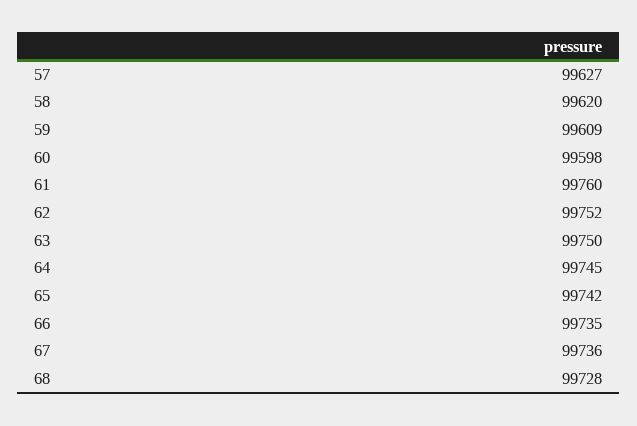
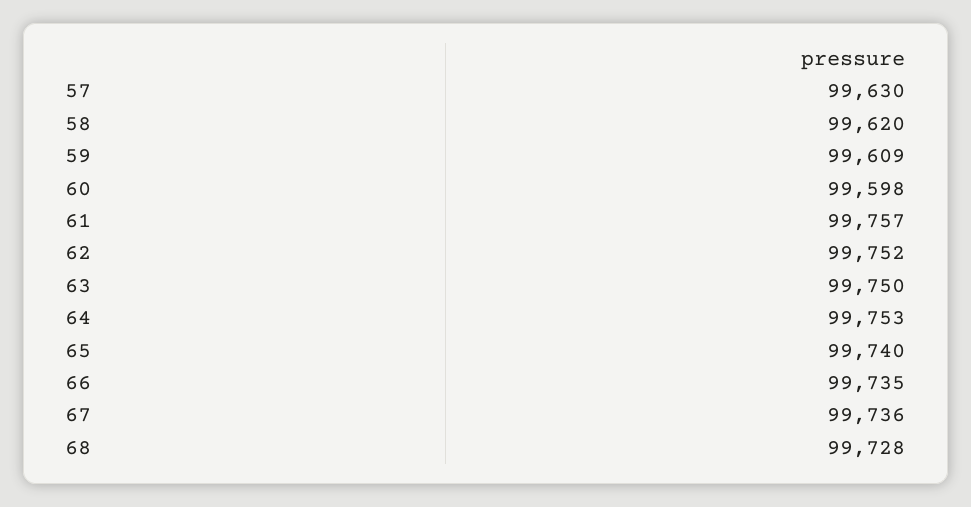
57: 99627 -> 99630
61: 99760 -> 99757
64: 99745 -> 99753
65: 99742 -> 99740

